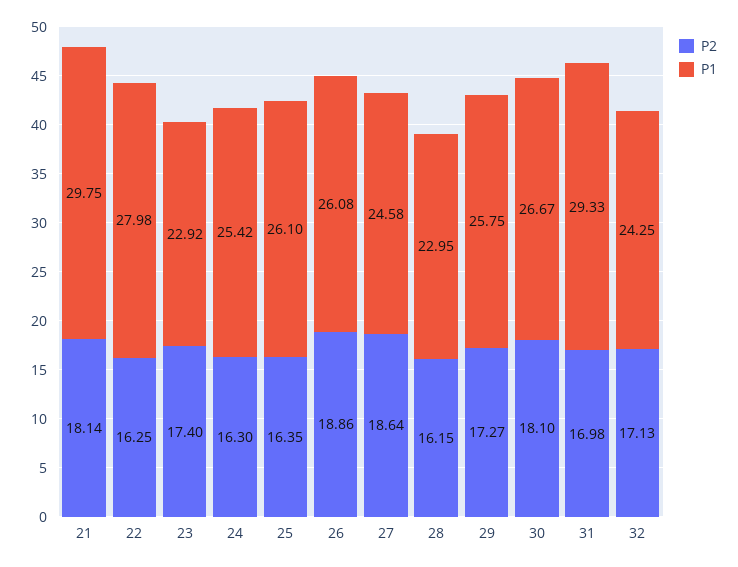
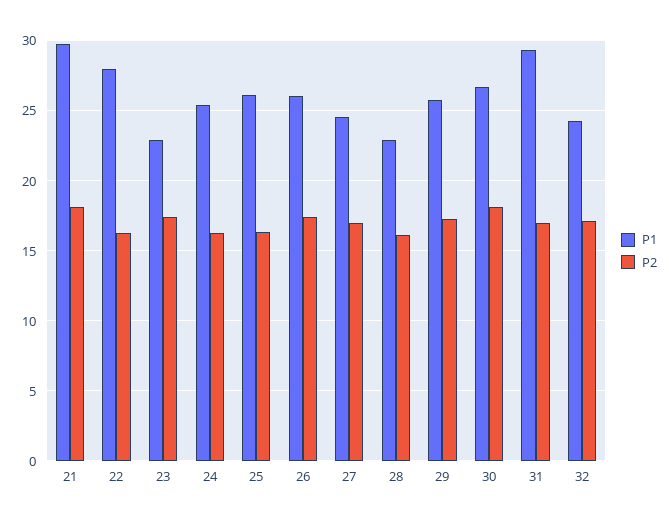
P2, 26: 18.86 -> 17.5
P2, 27: 18.64 -> 17

